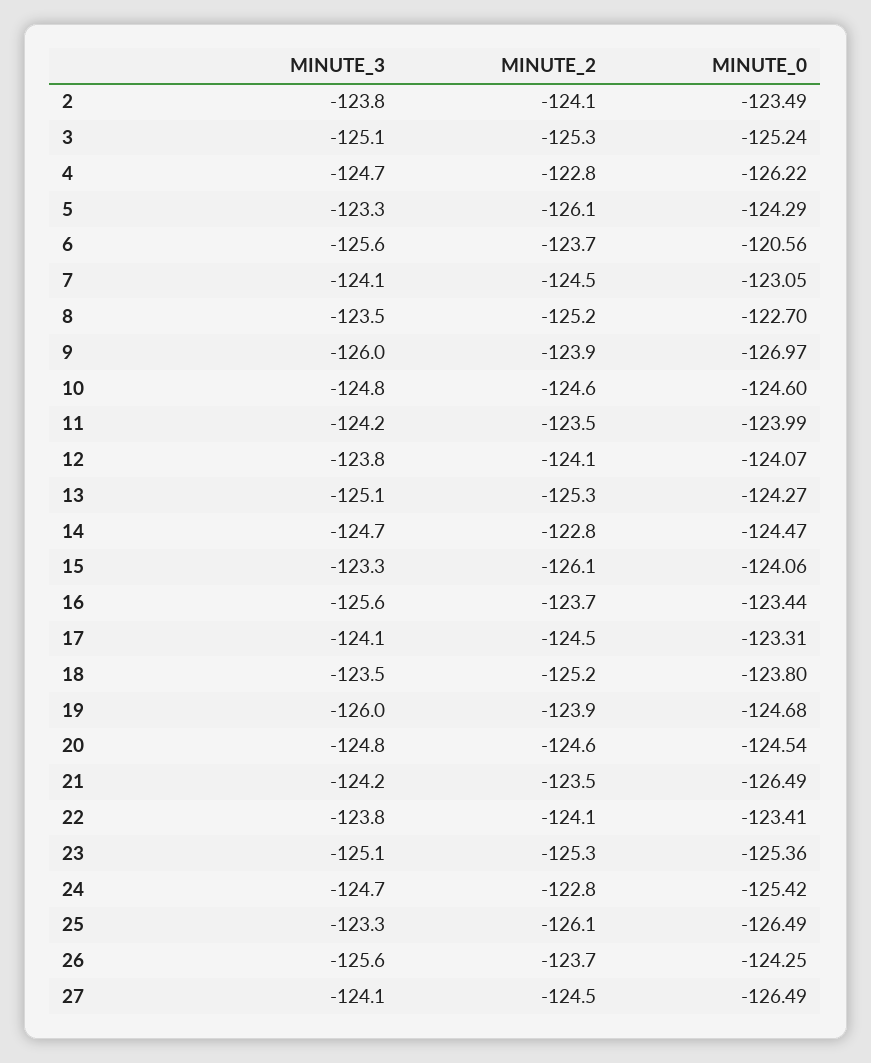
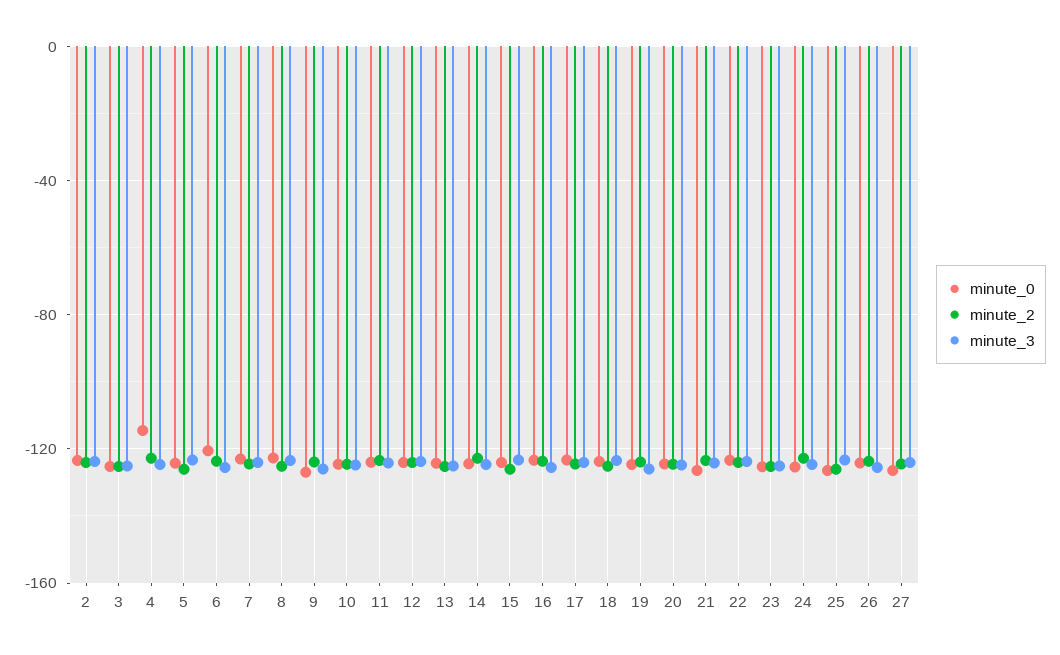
MINUTE_0, 4: -126.22 -> -115

